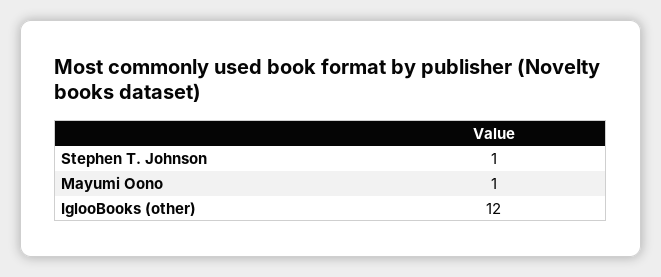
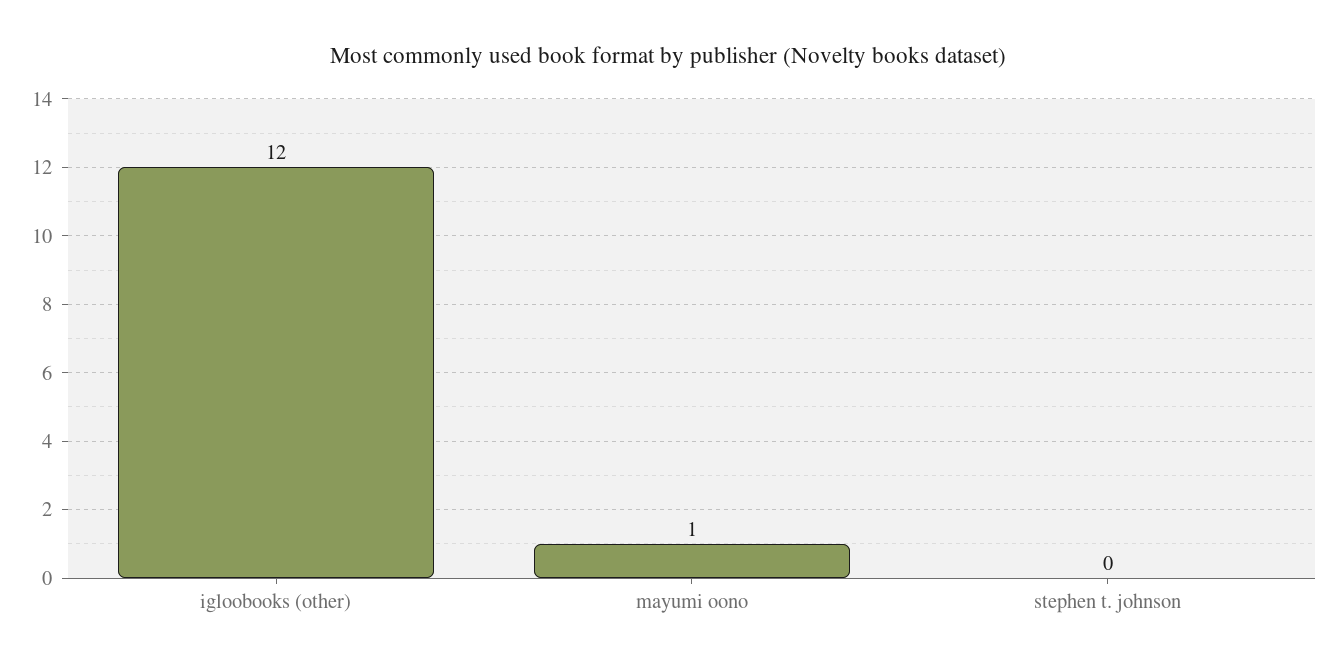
Stephen T. Johnson: 1 -> 0

